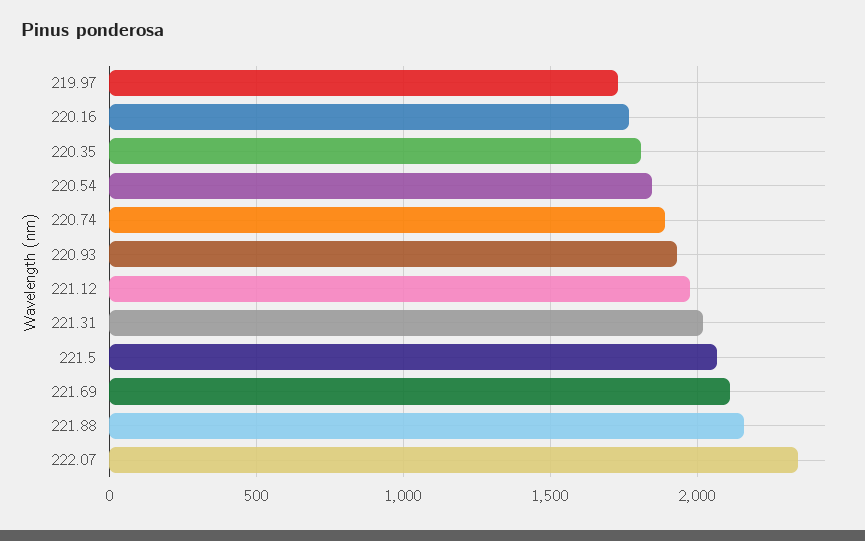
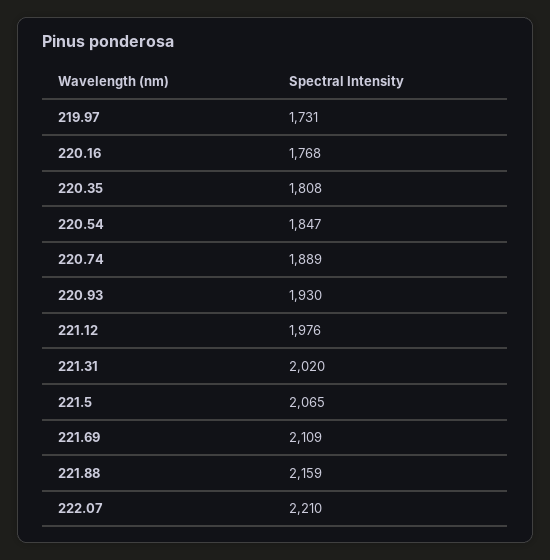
222.07: 2350 -> 2210

